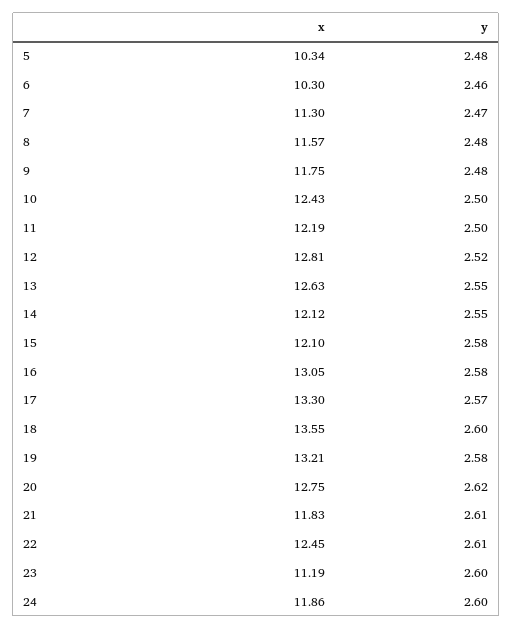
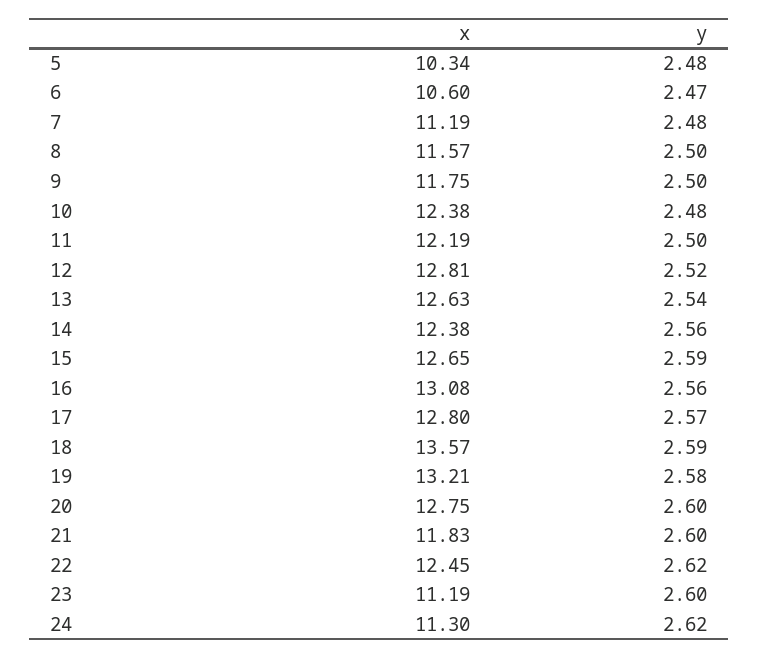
x, 6: 10.3 -> 10.6
y, 6: 2.46 -> 2.47
x, 7: 11.3 -> 11.19
y, 7: 2.47 -> 2.48
y, 8: 2.48 -> 2.5
y, 9: 2.48 -> 2.5
x, 10: 12.43 -> 12.38
y, 10: 2.5 -> 2.48
y, 13: 2.55 -> 2.54
x, 14: 12.12 -> 12.38
y, 14: 2.55 -> 2.56
x, 15: 12.1 -> 12.65
y, 15: 2.58 -> 2.59
x, 16: 13.05 -> 13.08
y, 16: 2.58 -> 2.56
x, 17: 13.3 -> 12.8
x, 18: 13.55 -> 13.57
y, 18: 2.6 -> 2.59
y, 20: 2.62 -> 2.6
y, 21: 2.61 -> 2.6
y, 22: 2.61 -> 2.62
x, 24: 11.86 -> 11.3
y, 24: 2.6 -> 2.62

